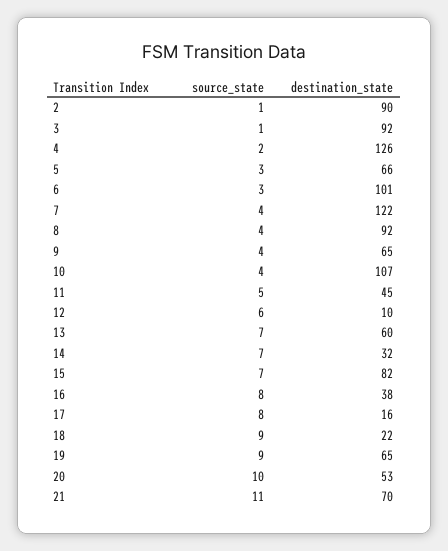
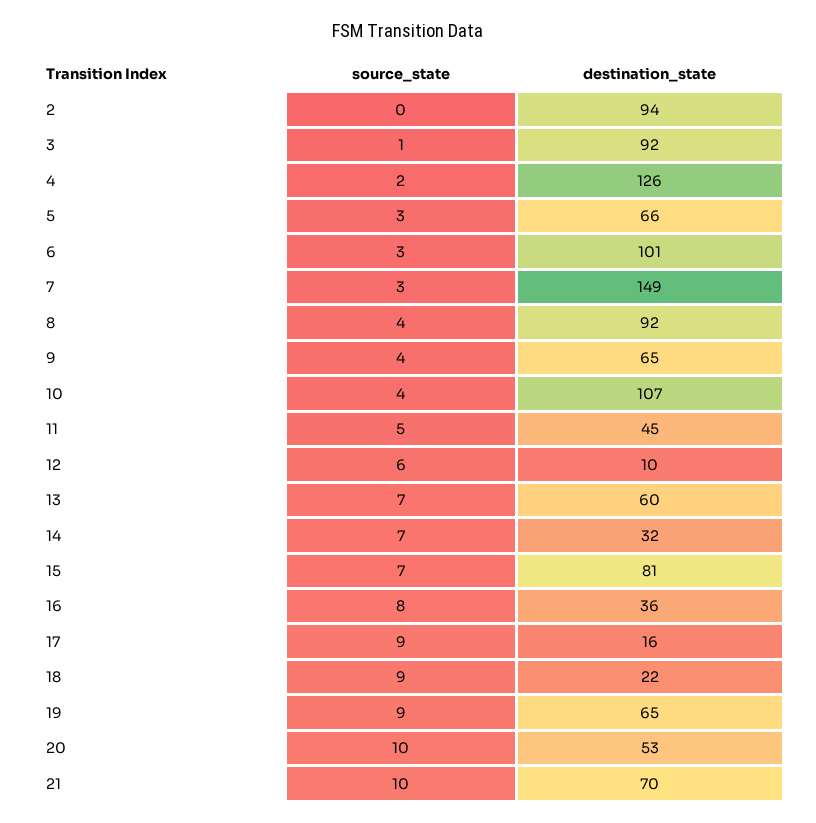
source_state, 2: 1 -> 0
destination_state, 2: 90 -> 94
source_state, 7: 4 -> 3
destination_state, 7: 122 -> 149
destination_state, 15: 82 -> 81
destination_state, 16: 38 -> 36
source_state, 17: 8 -> 9
source_state, 21: 11 -> 10

